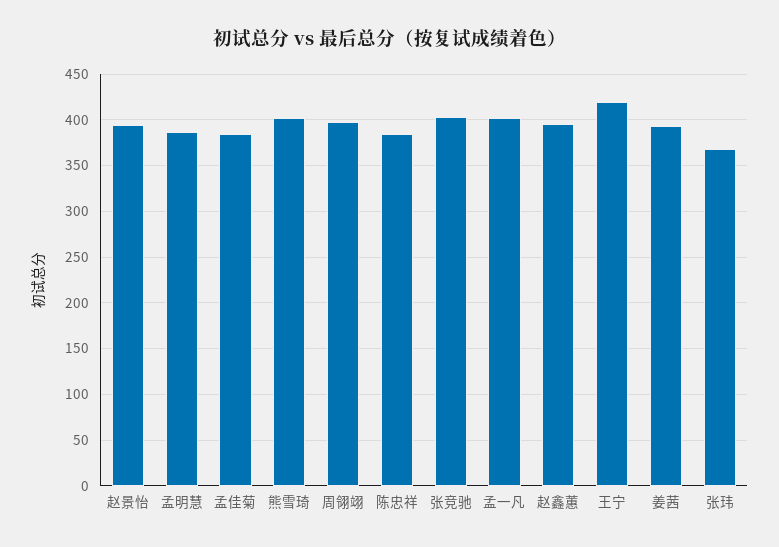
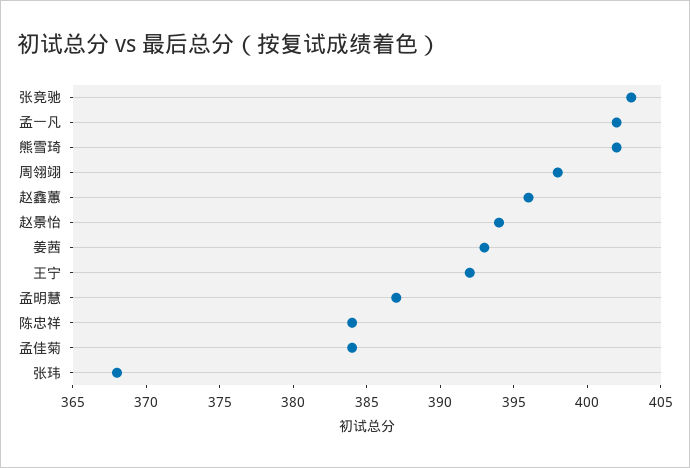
王宁: 420 -> 392

